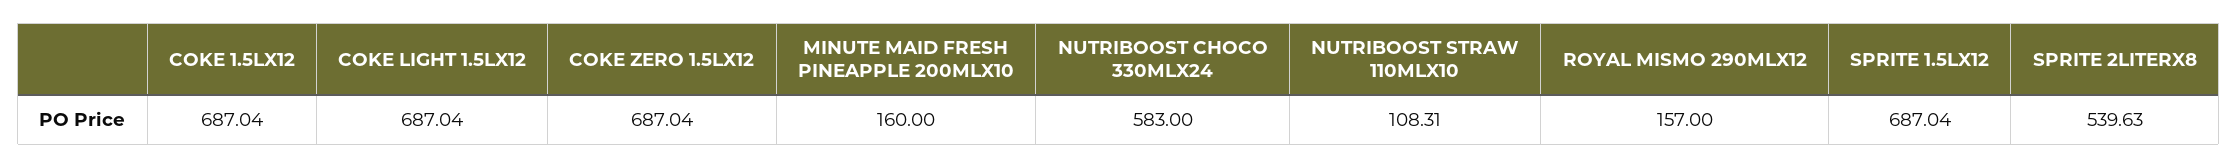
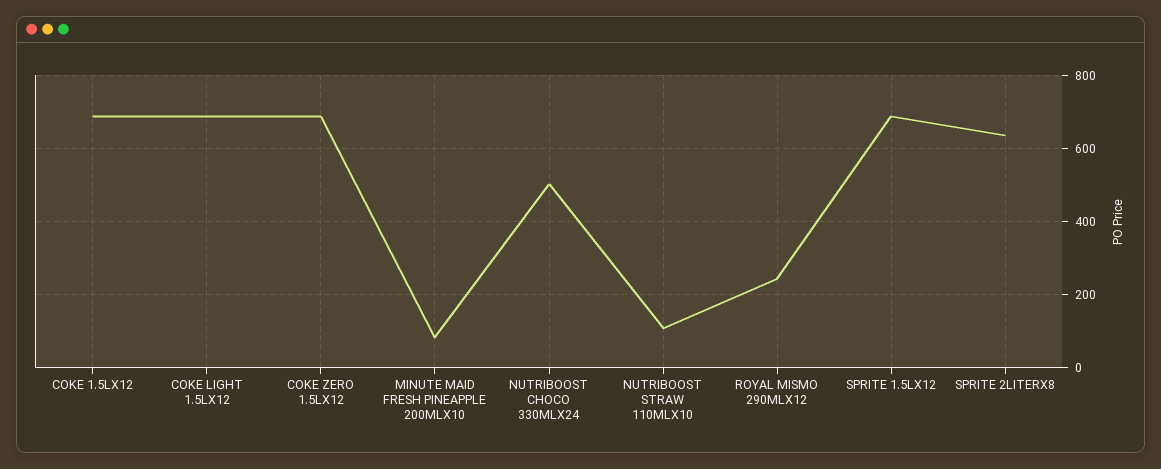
MINUTE MAID FRESH PINEAPPLE 200MLX10: 160 -> 80
NUTRIBOOST CHOCO 330MLX24: 583 -> 500
ROYAL MISMO 290MLX12: 157 -> 240
SPRITE 2LITERX8: 539.63 -> 640

